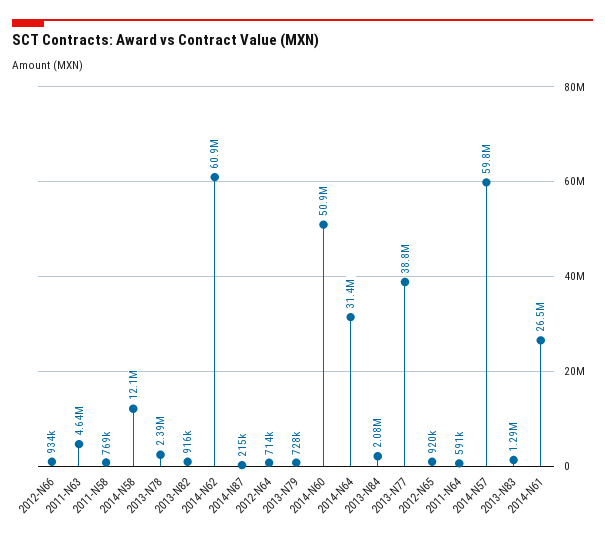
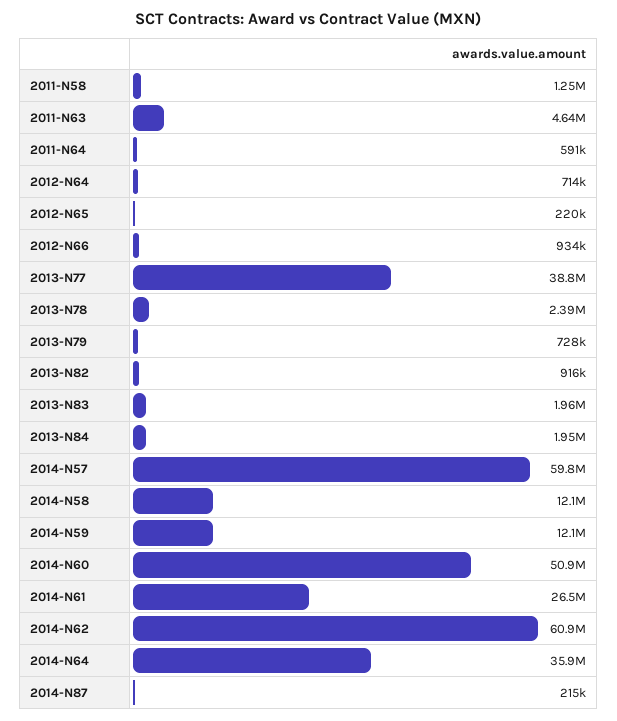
2011-N58: 769000 -> 1250000
2014-N64: 31400000 -> 35900000
2013-N84: 2080000 -> 1950000
2012-N65: 920000 -> 220000
2013-N83: 1290000 -> 1960000
2014-N59: none -> 12100000

